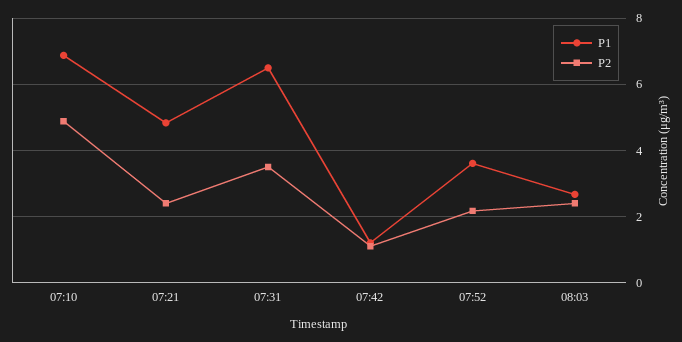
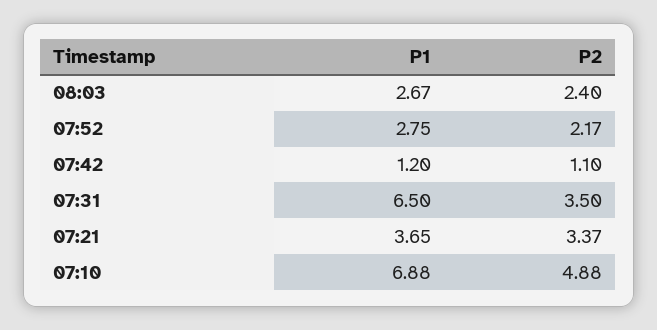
P1, 07:21: 4.8 -> 3.65
P2, 07:21: 2.4 -> 3.37
P1, 07:52: 3.6 -> 2.75

